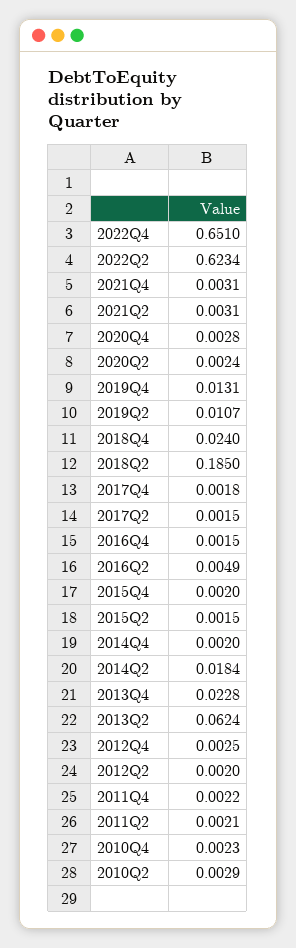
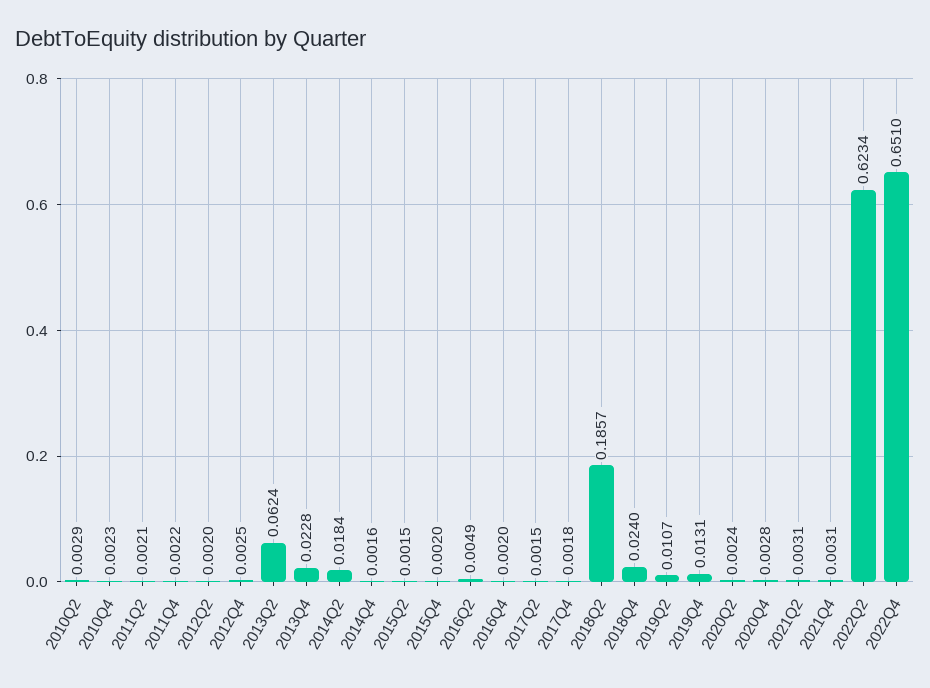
2018Q2: 0.185 -> 0.1857
2016Q4: 0.0015 -> 0.002
2014Q4: 0.002 -> 0.0016

